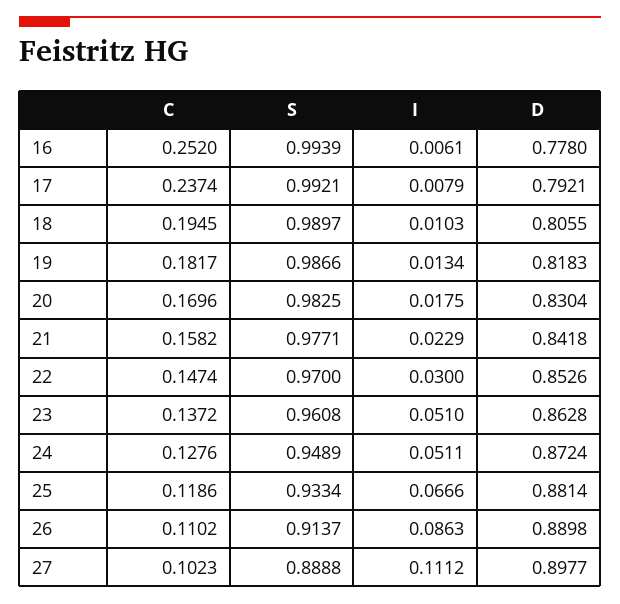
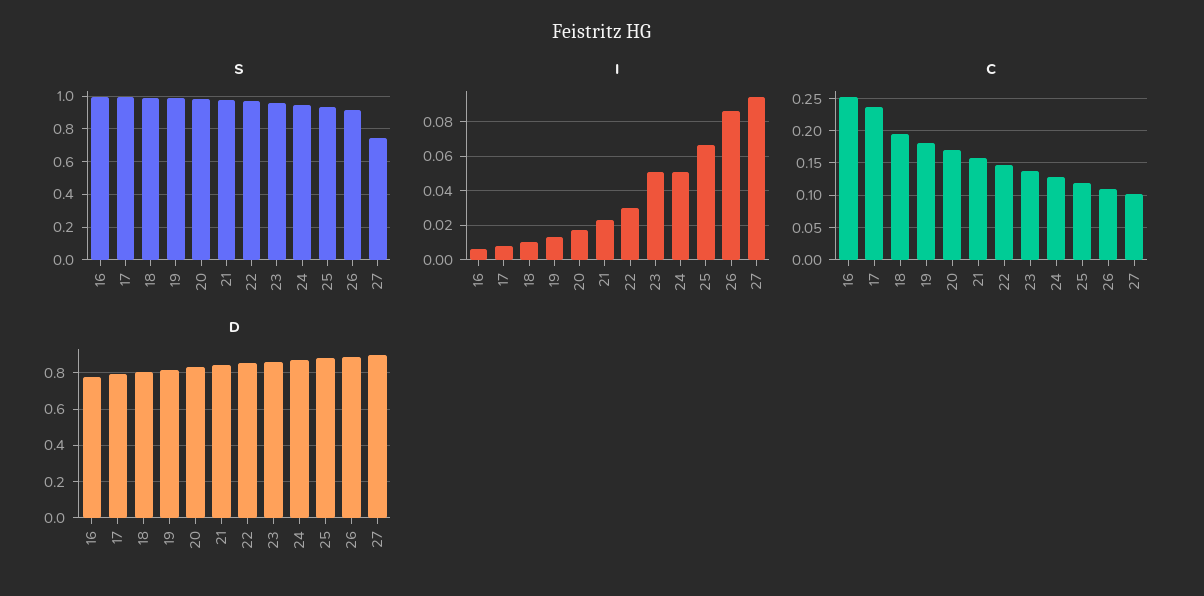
S, 27: 0.8888 -> 0.75
I, 27: 0.1112 -> 0.095

